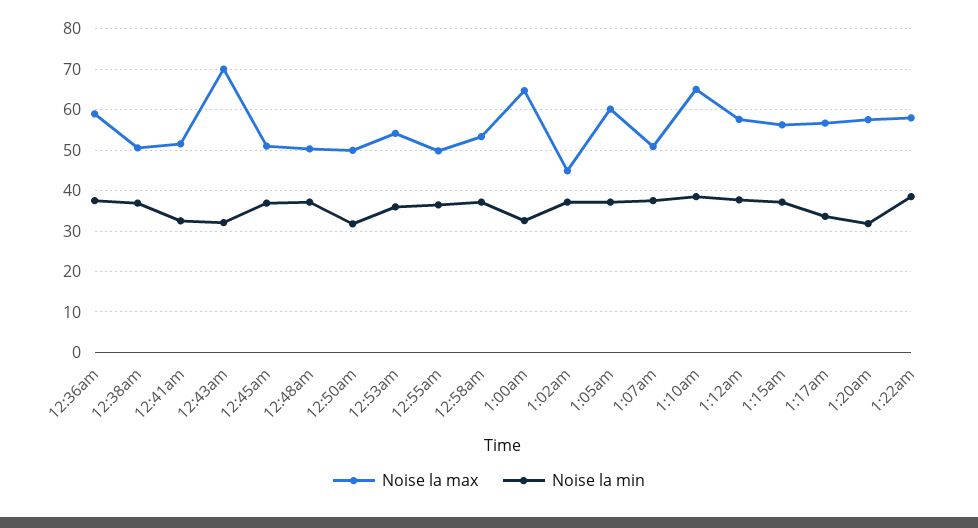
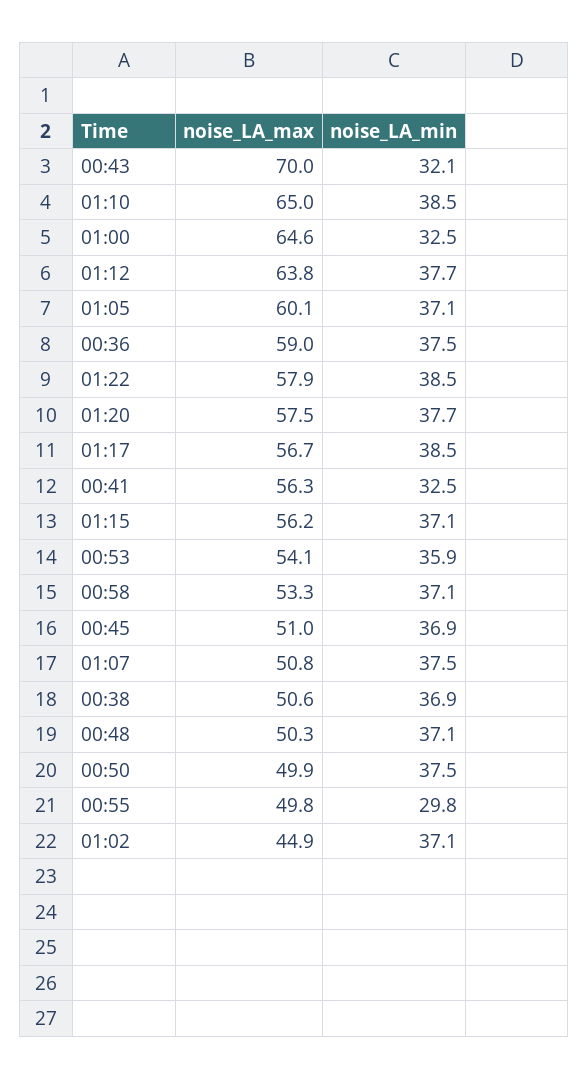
Noise la max, 12:41am: 52 -> 56.3
Noise la min, 12:50am: 32 -> 37.5
Noise la min, 12:55am: 36 -> 29.8
Noise la max, 1:12am: 58 -> 63.8
Noise la min, 1:17am: 34 -> 38.5
Noise la min, 1:20am: 32 -> 37.7

